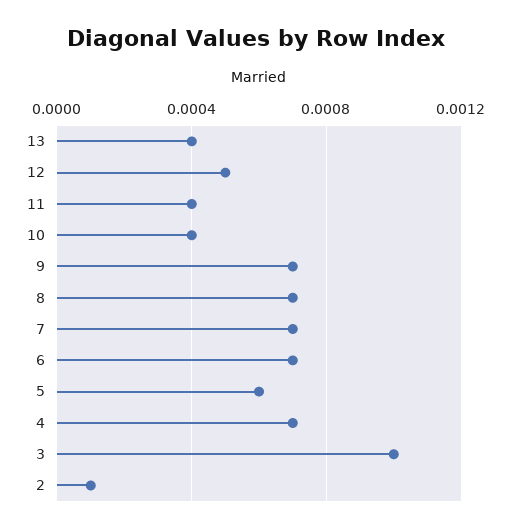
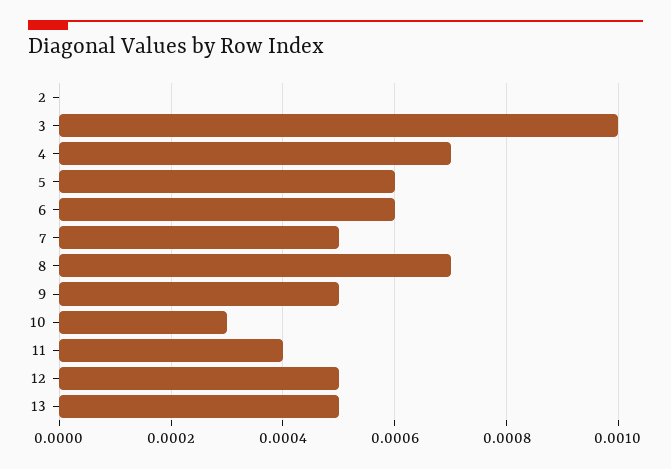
13: 0.0004 -> 0.0005
10: 0.0004 -> 0.0003
9: 0.0007 -> 0.0005
7: 0.0007 -> 0.0005
6: 0.0007 -> 0.0006
2: 0.0001 -> 0

